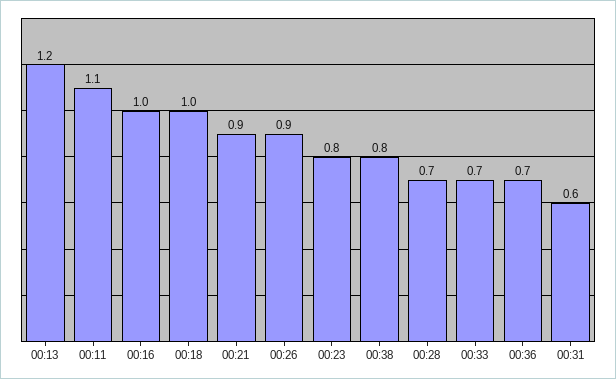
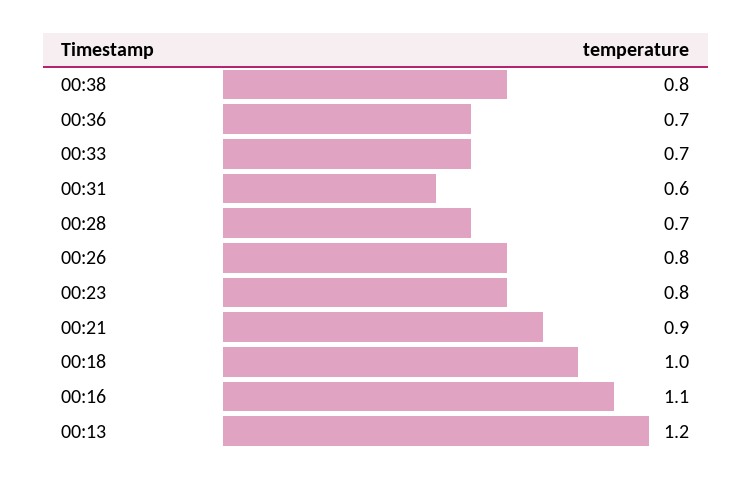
00:11: 1.1 -> none
00:16: 1 -> 1.1
00:26: 0.9 -> 0.8

